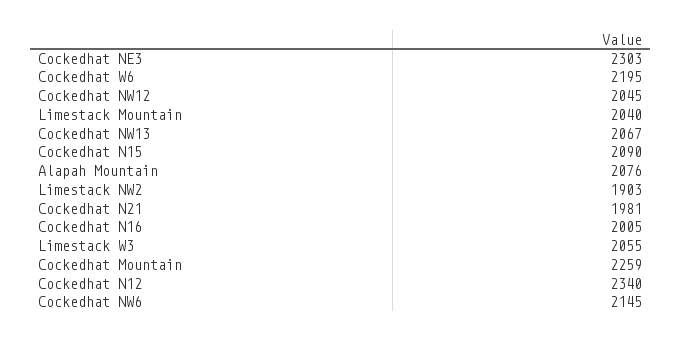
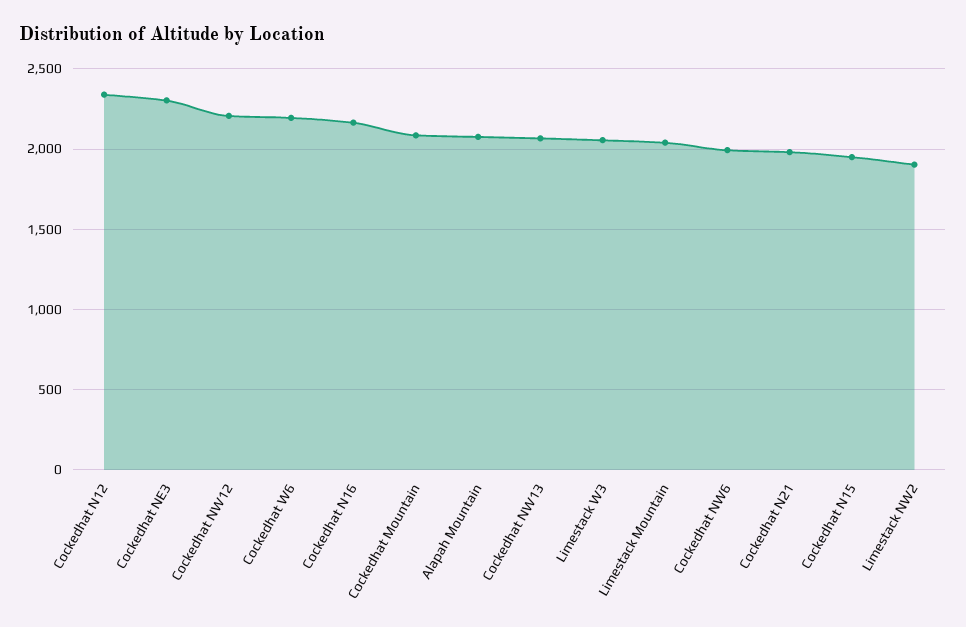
Cockedhat NW12: 2045 -> 2200
Cockedhat N15: 2090 -> 1950
Cockedhat N16: 2005 -> 2150
Cockedhat Mountain: 2259 -> 2100
Cockedhat NW6: 2145 -> 2000

